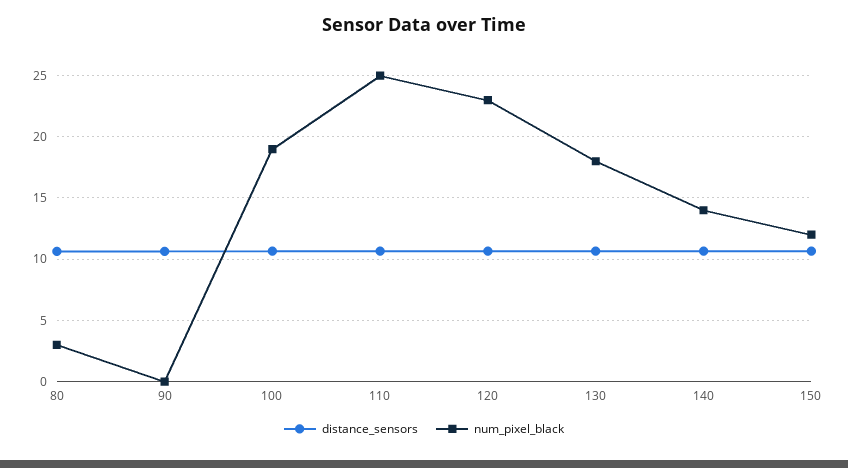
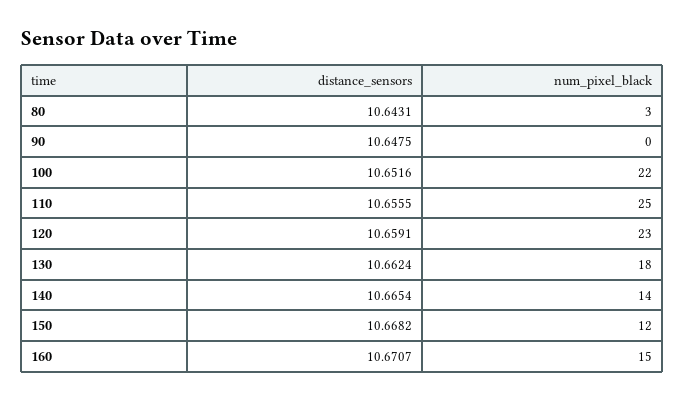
num_pixel_black, 100: 19 -> 22
distance_sensors, 160: none -> 10.6707
num_pixel_black, 160: none -> 15

